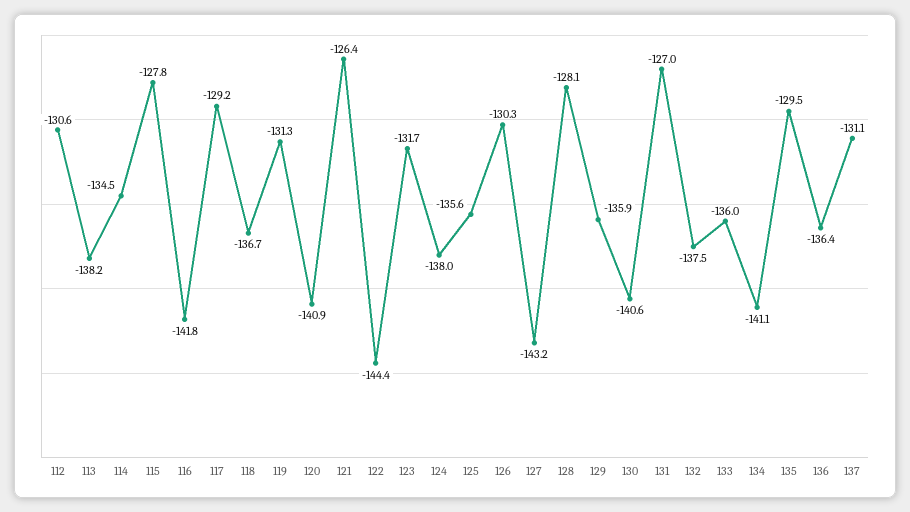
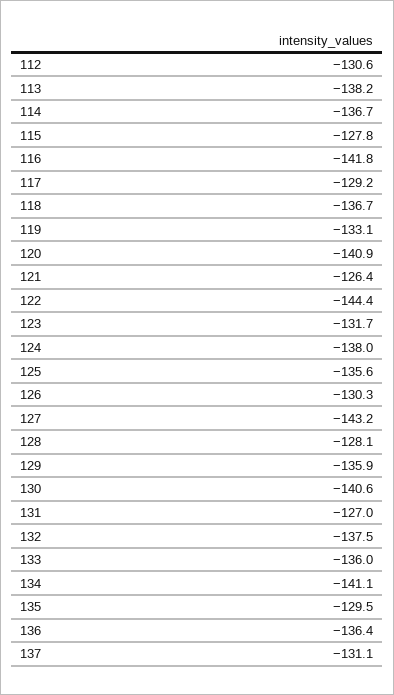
114: -134.5 -> -136.7
119: -131.3 -> -133.1

